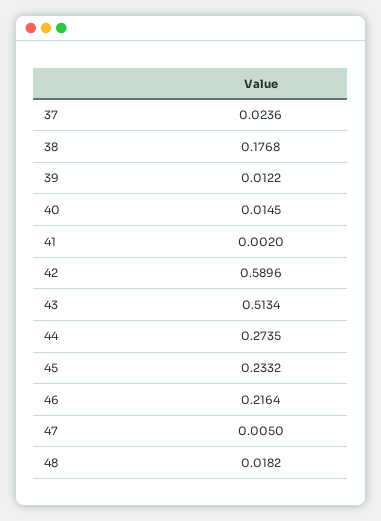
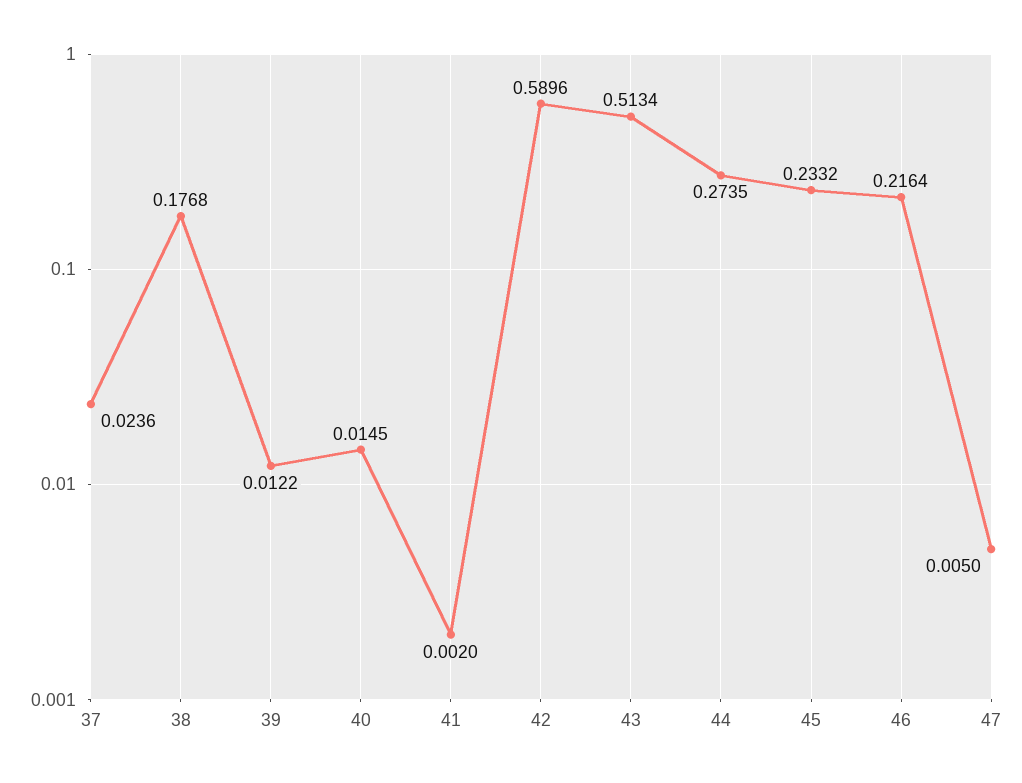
48: 0.0182 -> none

